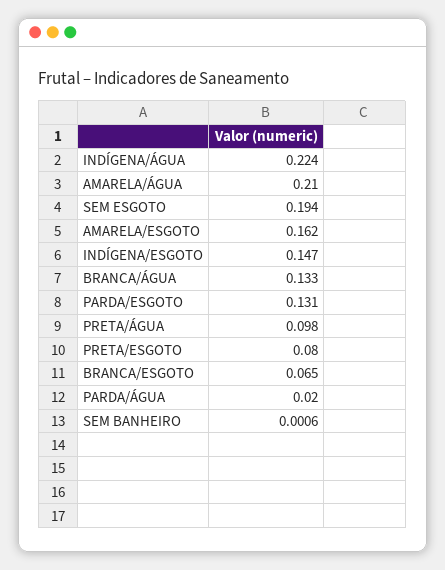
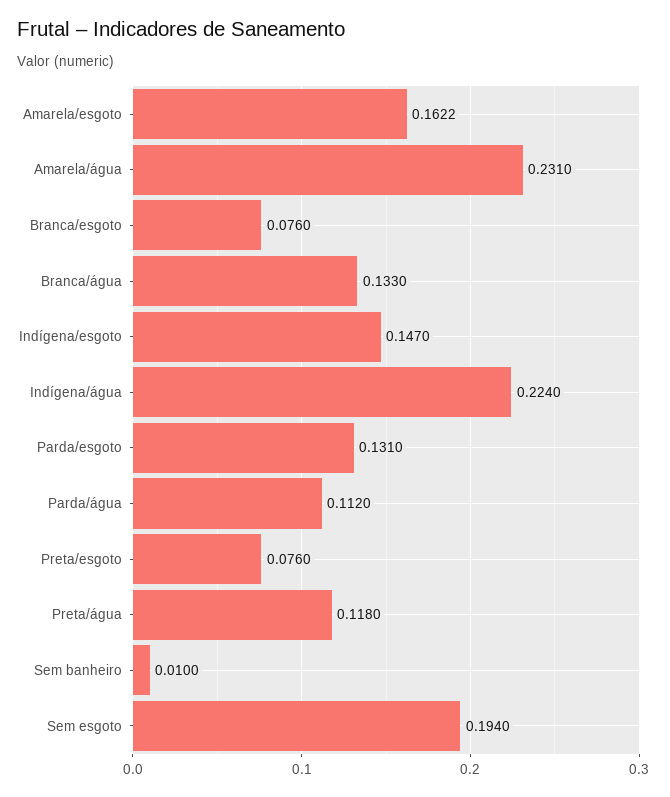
AMARELA/ÁGUA: 0.21 -> 0.231
AMARELA/ESGOTO: 0.162 -> 0.1622
PRETA/ÁGUA: 0.098 -> 0.118
PRETA/ESGOTO: 0.08 -> 0.076
BRANCA/ESGOTO: 0.065 -> 0.076
PARDA/ÁGUA: 0.02 -> 0.112
SEM BANHEIRO: 0.0006 -> 0.01

